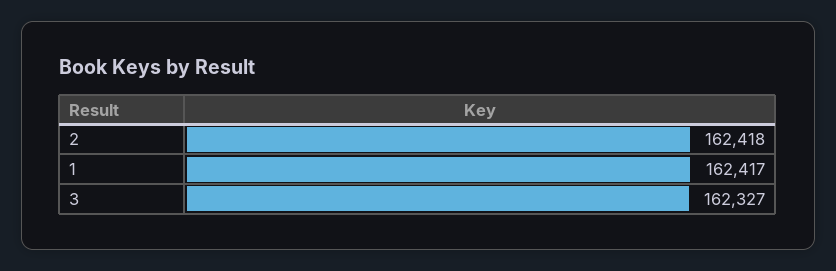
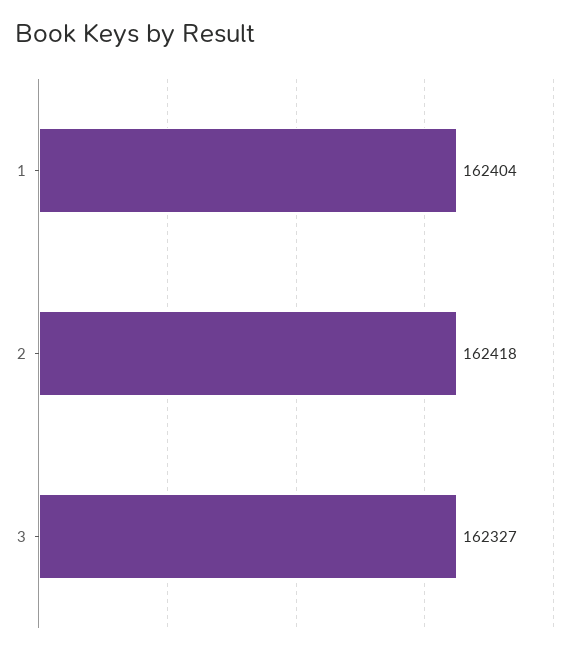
1: 162417 -> 162404

